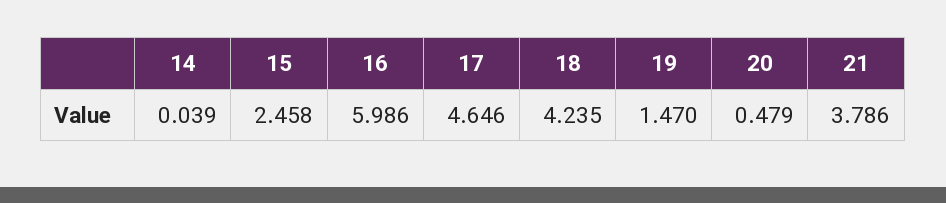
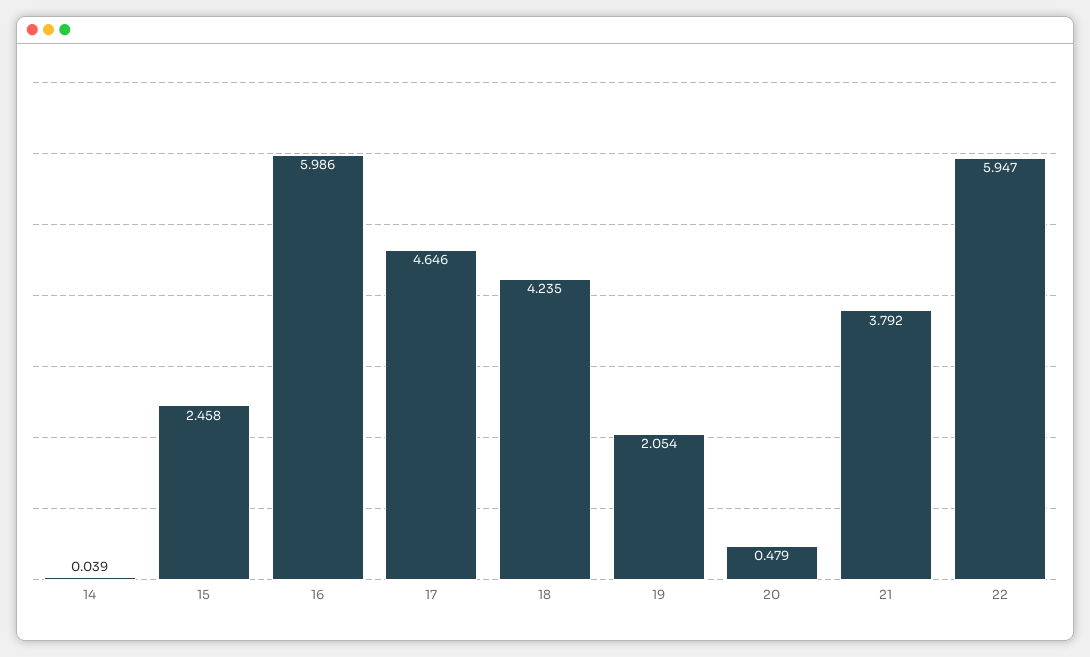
19: 1.47 -> 2.054
21: 3.786 -> 3.792
22: none -> 5.947

